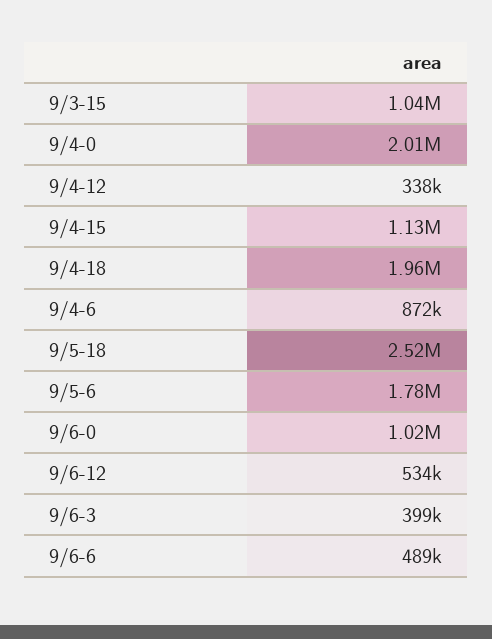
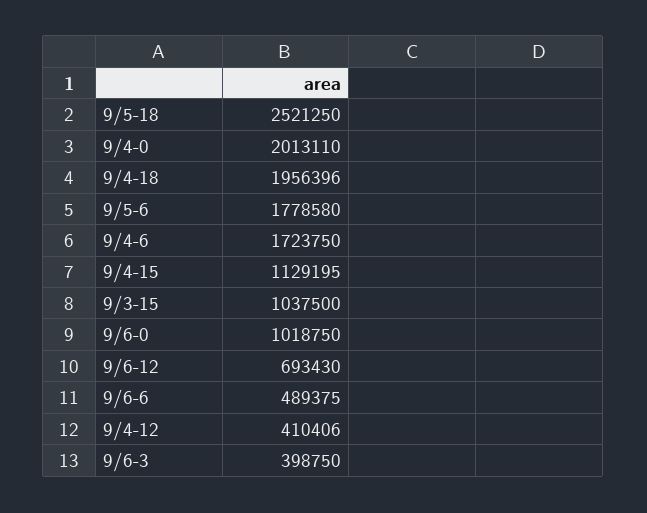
9/4-12: 338000 -> 410406
9/4-6: 872000 -> 1723750
9/6-12: 534000 -> 693430

